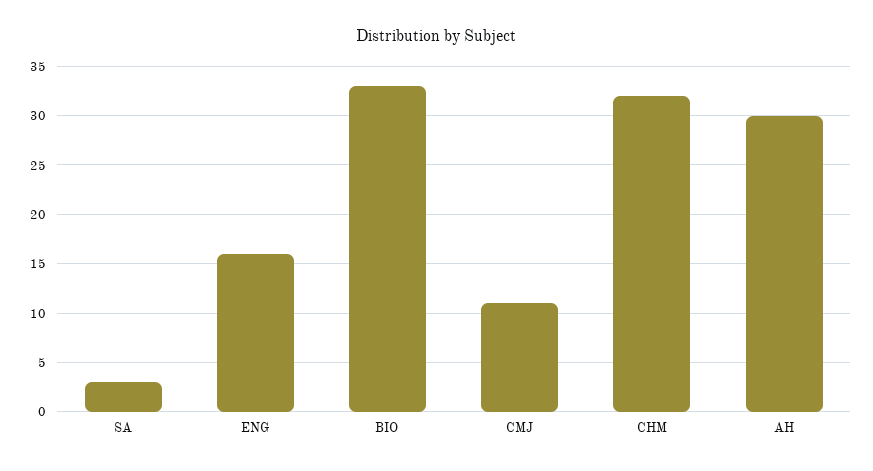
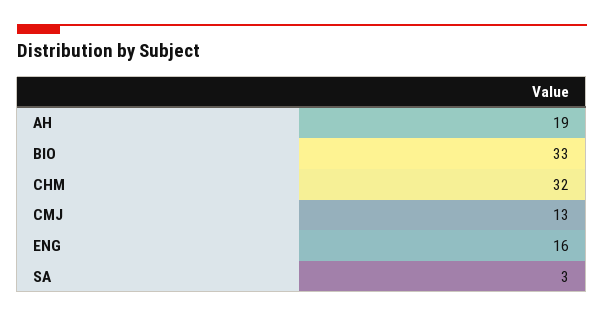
CMJ: 11 -> 13
AH: 30 -> 19

